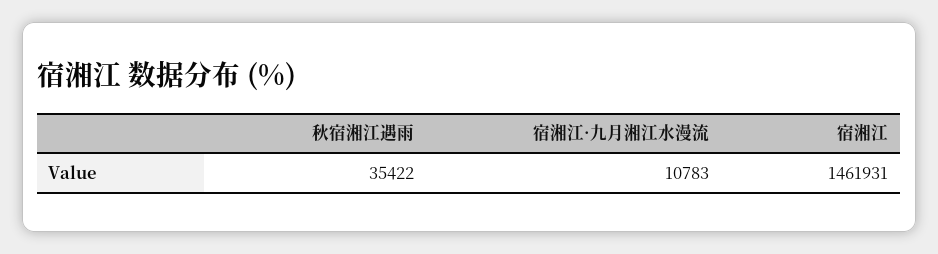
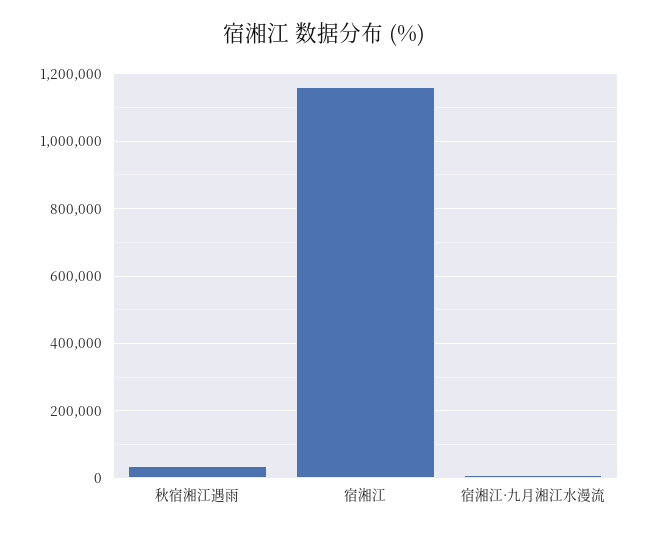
宿湘江: 1461931 -> 1160000

